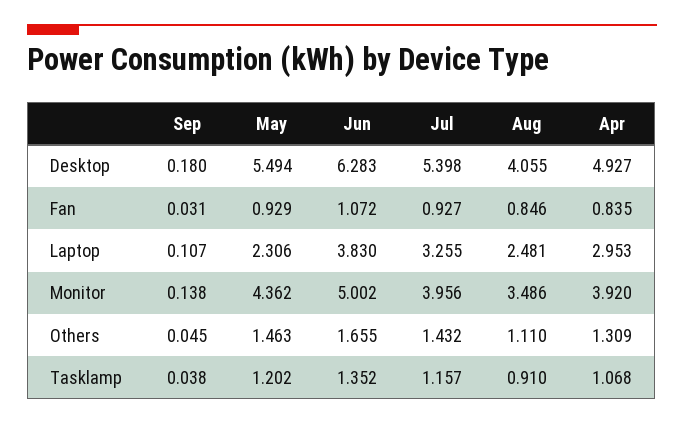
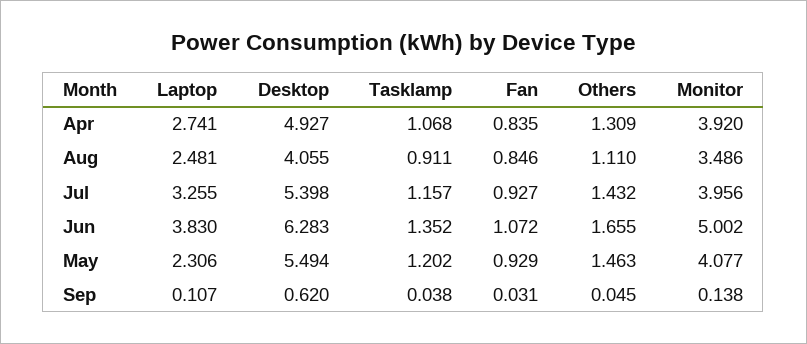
Sep, Desktop: 0.18 -> 0.62
Apr, Laptop: 2.953 -> 2.741
May, Monitor: 4.362 -> 4.077
Aug, Tasklamp: 0.91 -> 0.911

